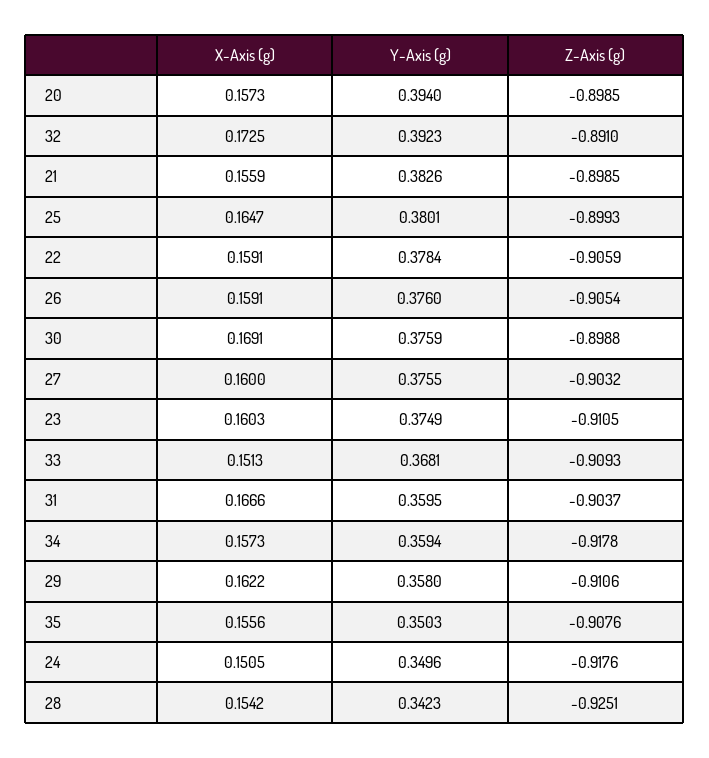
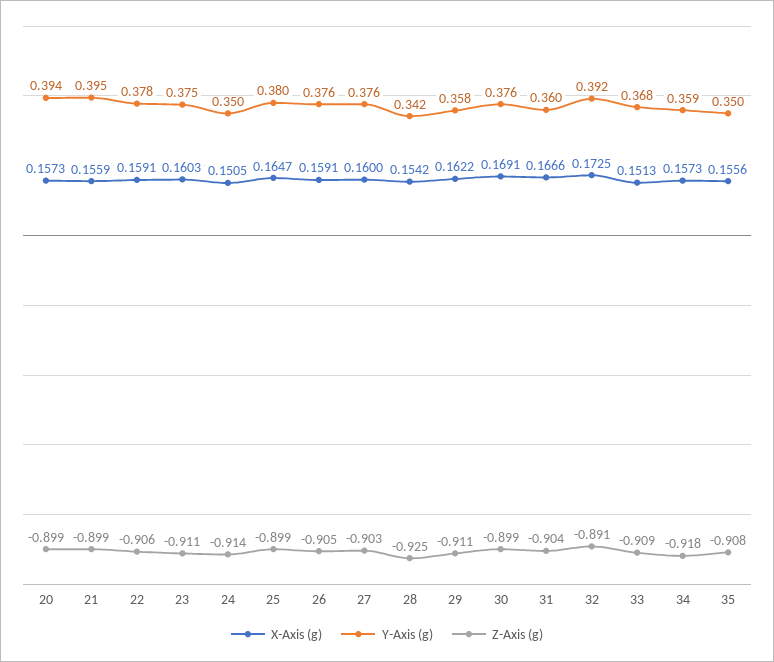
Y-Axis (g), 21: 0.3826 -> 0.395
Z-Axis (g), 24: -0.9176 -> -0.914

